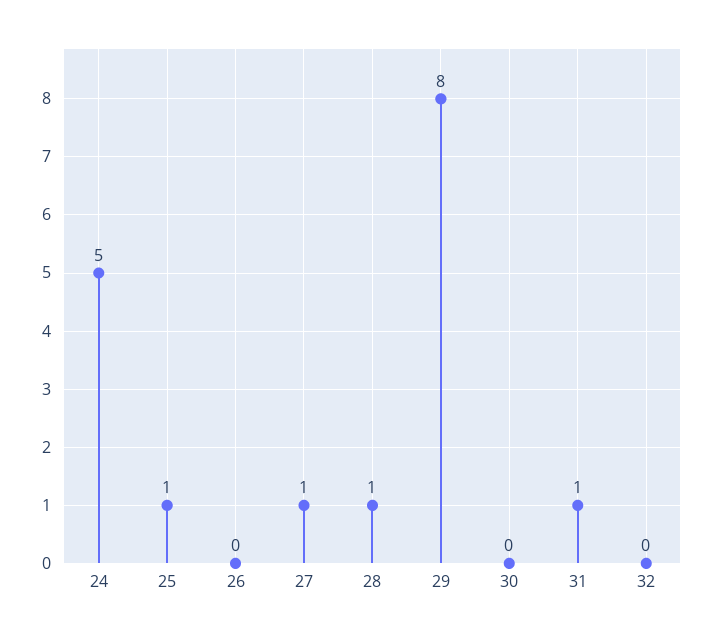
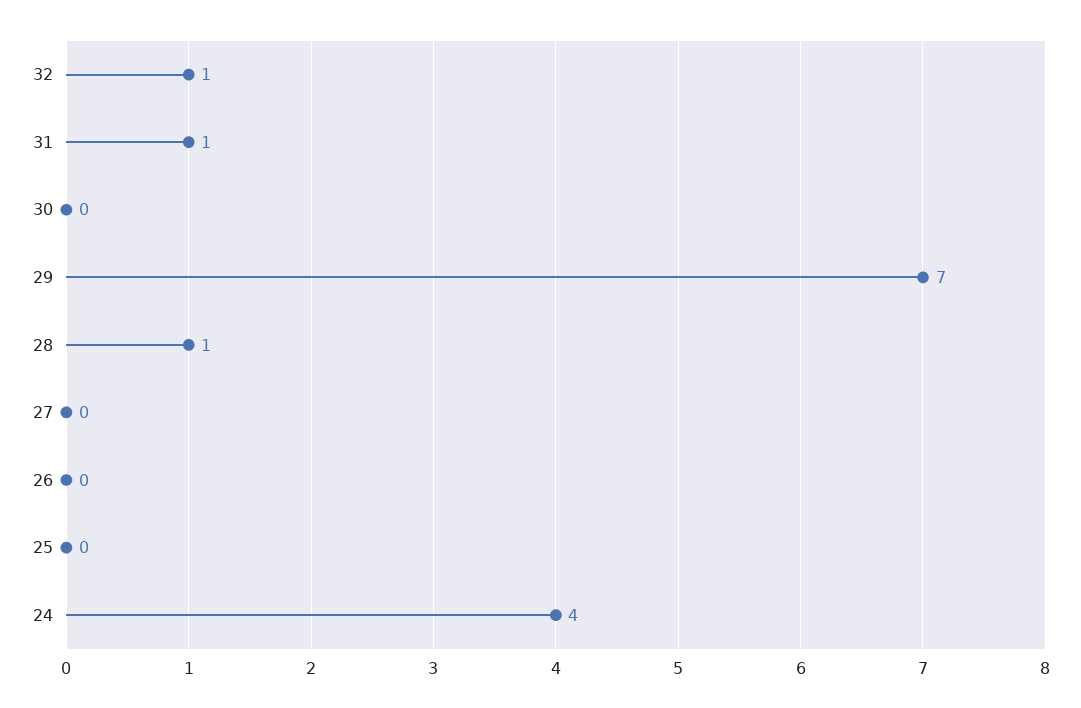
24: 5 -> 4
25: 1 -> 0
27: 1 -> 0
29: 8 -> 7
32: 0 -> 1

